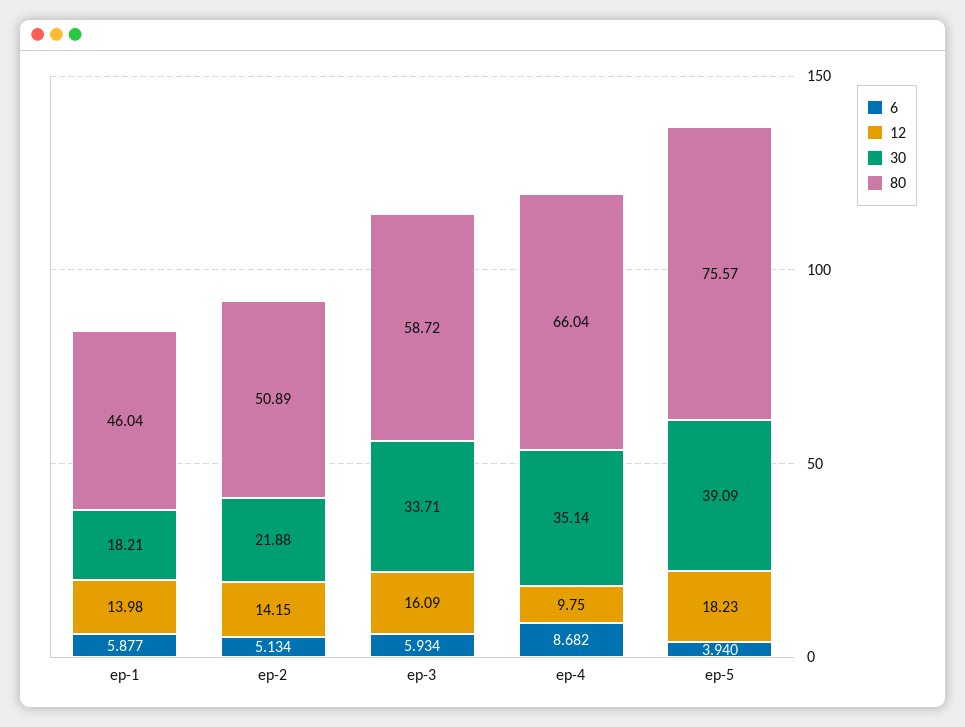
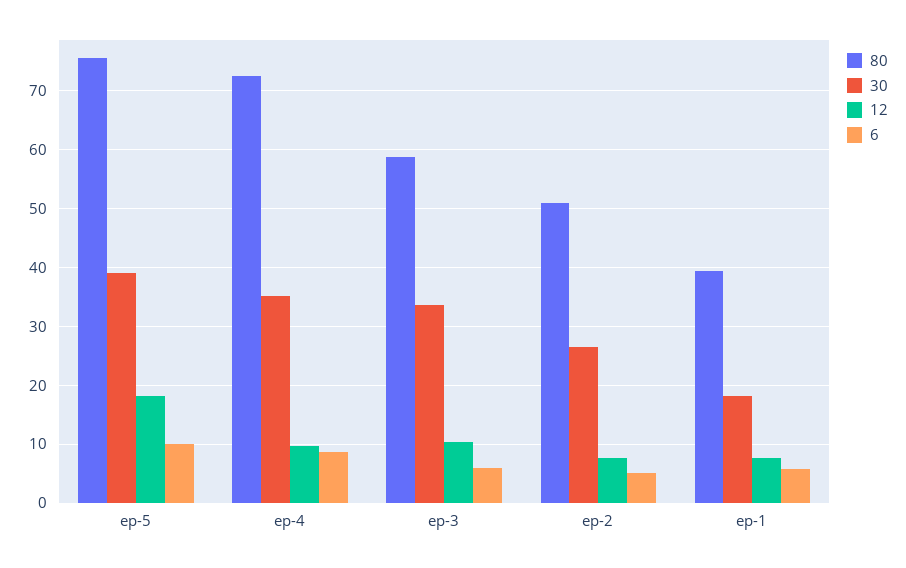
12, ep-1: 13.98 -> 8
80, ep-1: 46.04 -> 40
12, ep-2: 14.15 -> 8
30, ep-2: 21.88 -> 26
12, ep-3: 16.09 -> 10
80, ep-4: 66.04 -> 72
6, ep-5: 3.94 -> 10

